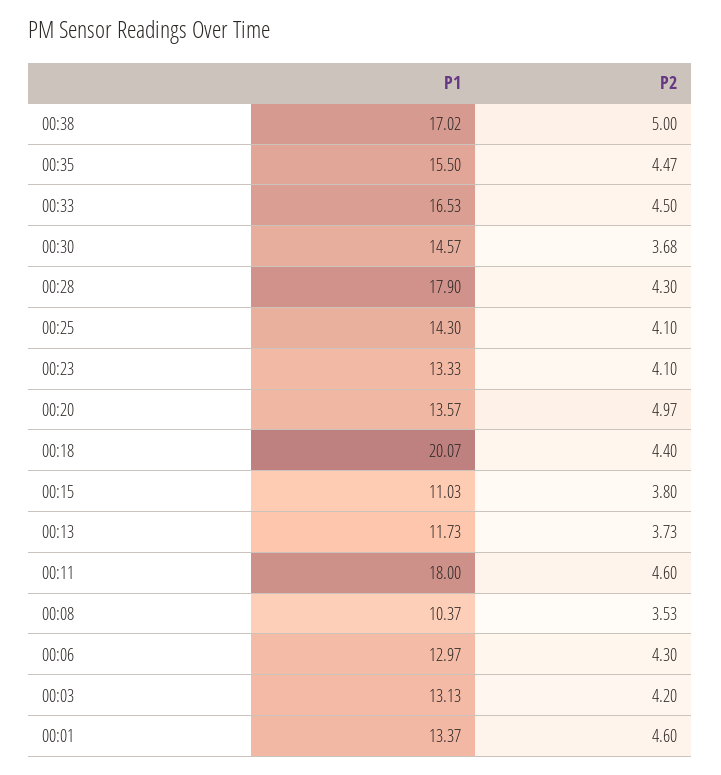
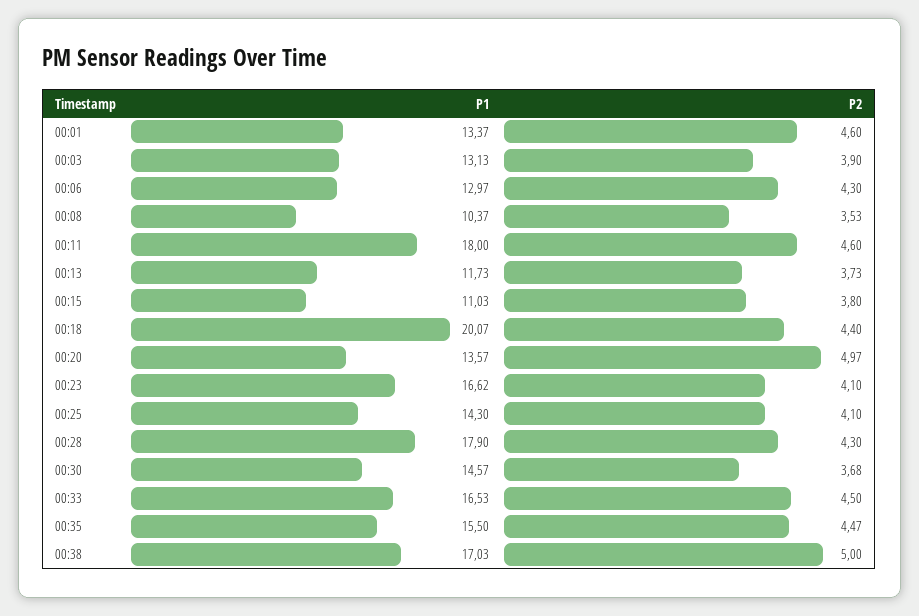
P1, 00:38: 17.02 -> 17.03
P1, 00:23: 13.33 -> 16.62
P2, 00:03: 4.2 -> 3.9

